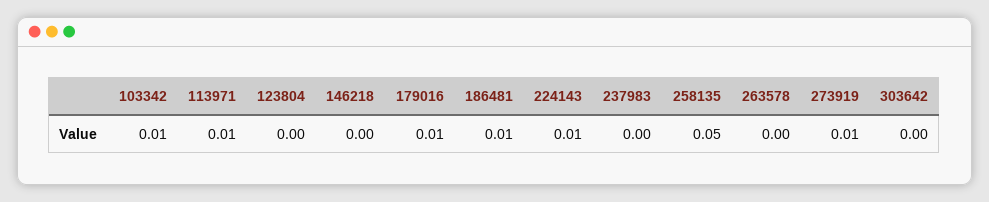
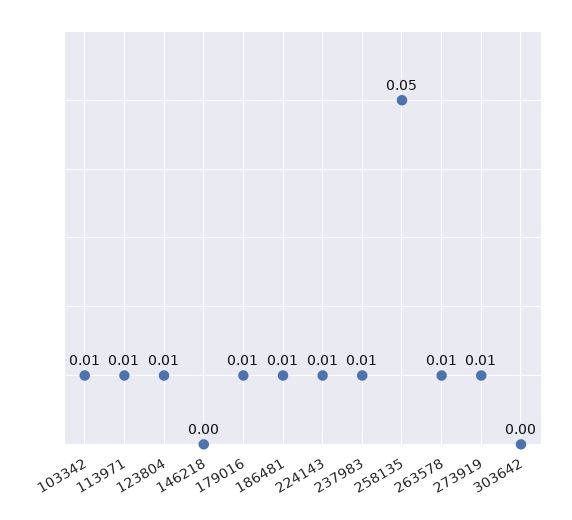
123804: 0 -> 0.01
237983: 0 -> 0.01
263578: 0 -> 0.01

